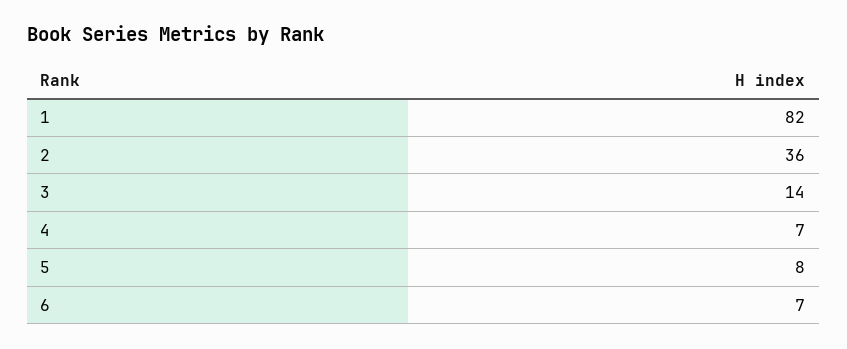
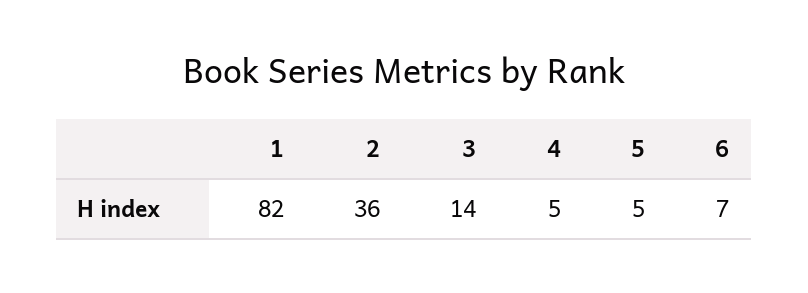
4: 7 -> 5
5: 8 -> 5

